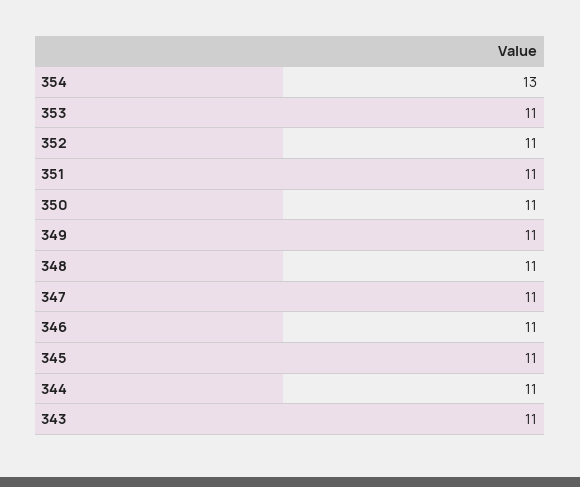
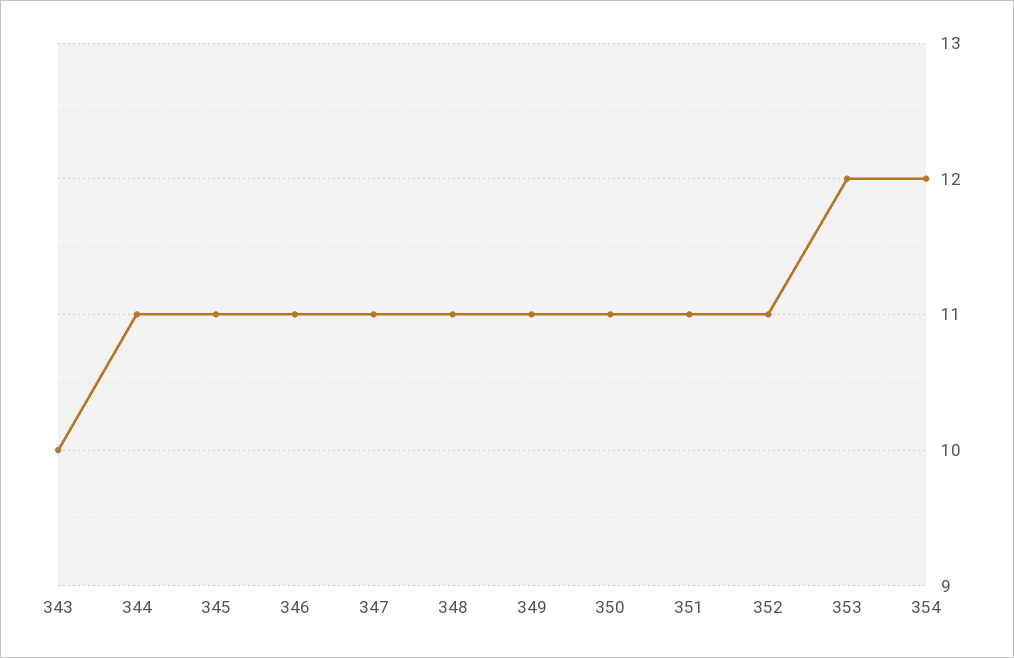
354: 13 -> 12
353: 11 -> 12
343: 11 -> 10

